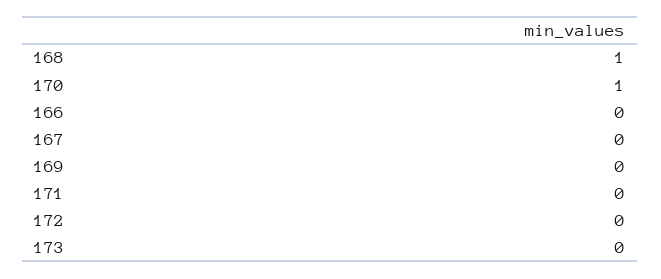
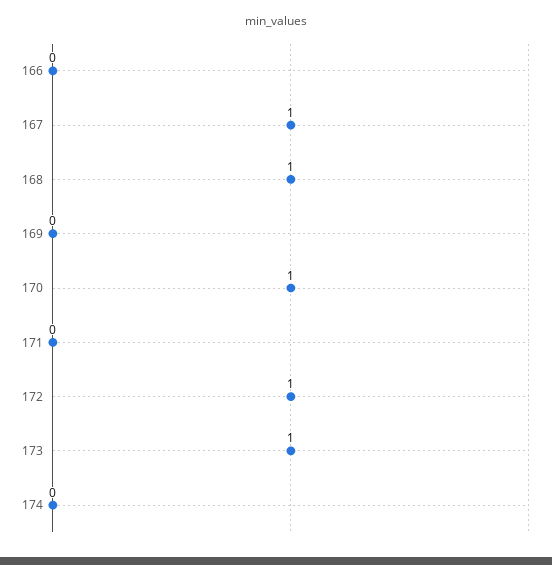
167: 0 -> 1
172: 0 -> 1
173: 0 -> 1
174: none -> 0

